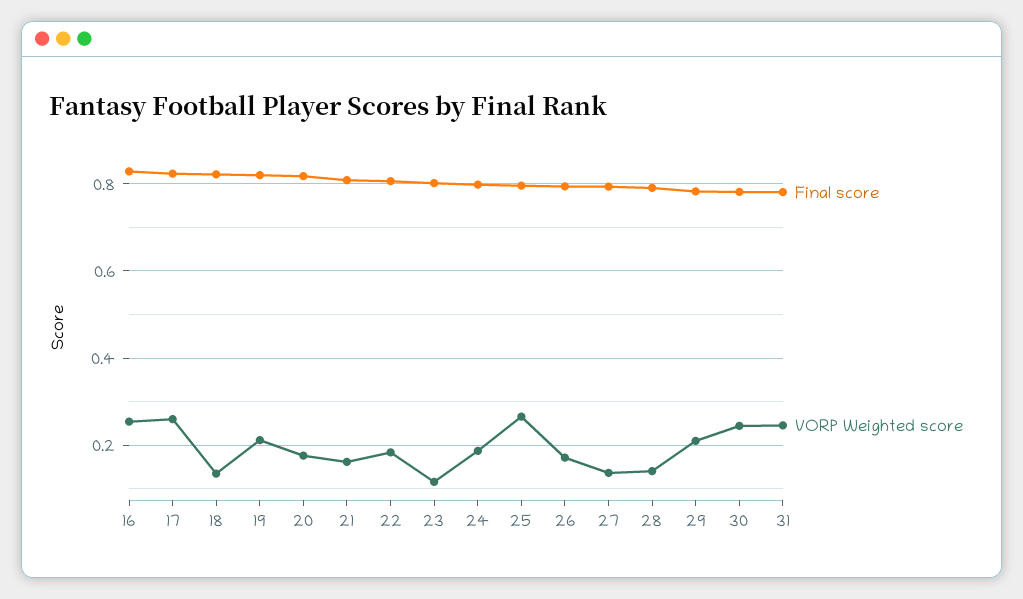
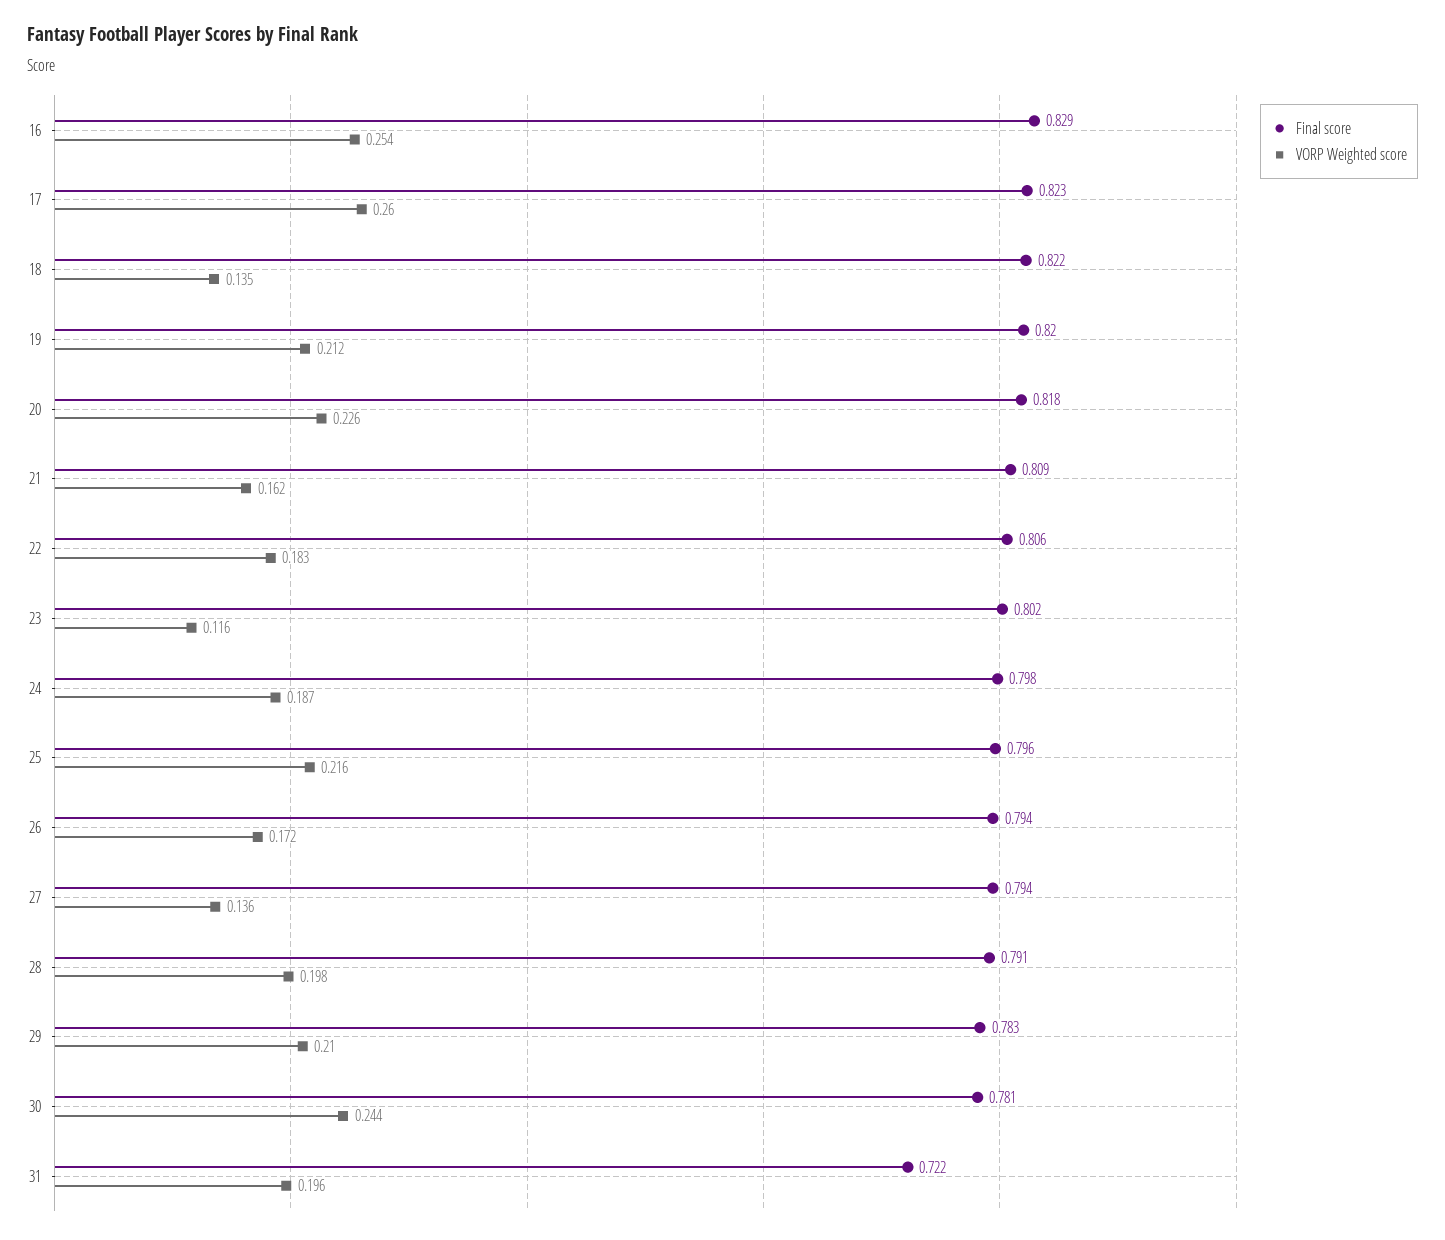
VORP Weighted score, 20: 0.18 -> 0.226
VORP Weighted score, 25: 0.26 -> 0.216
VORP Weighted score, 28: 0.14 -> 0.198
Final score, 31: 0.78 -> 0.722
VORP Weighted score, 31: 0.24 -> 0.196

